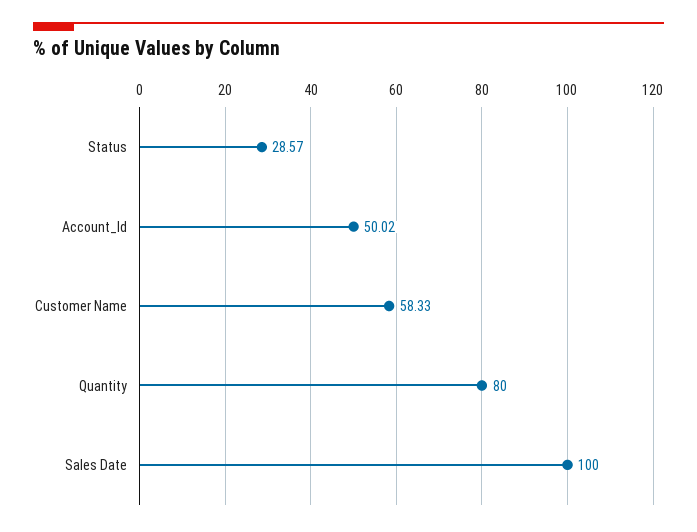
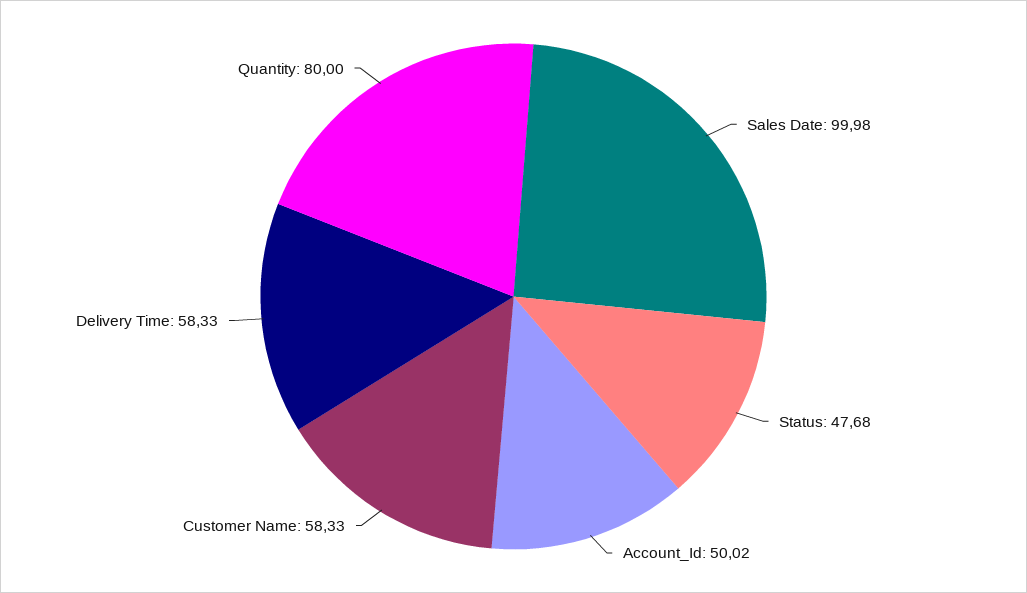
Status: 28.57 -> 47.68
Sales Date: 100 -> 99.98
Delivery Time: none -> 58.33

